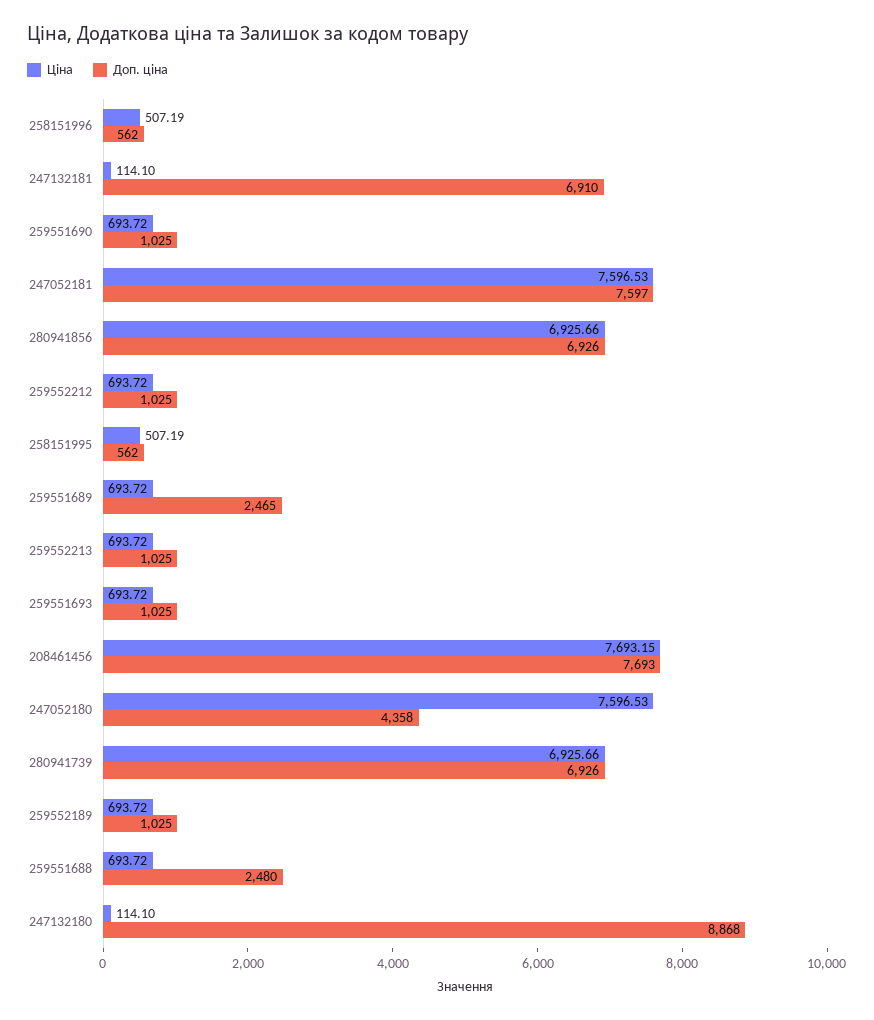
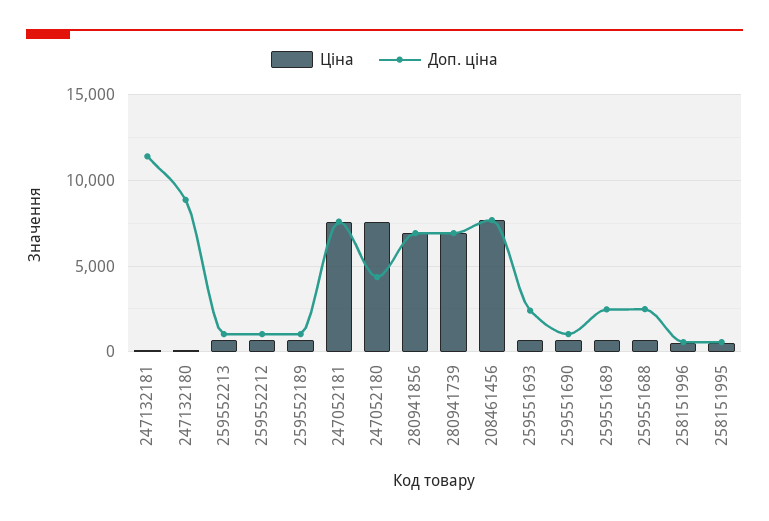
Доп. ціна, 247132181: 6910 -> 11500
Доп. ціна, 259551693: 1025 -> 2500

